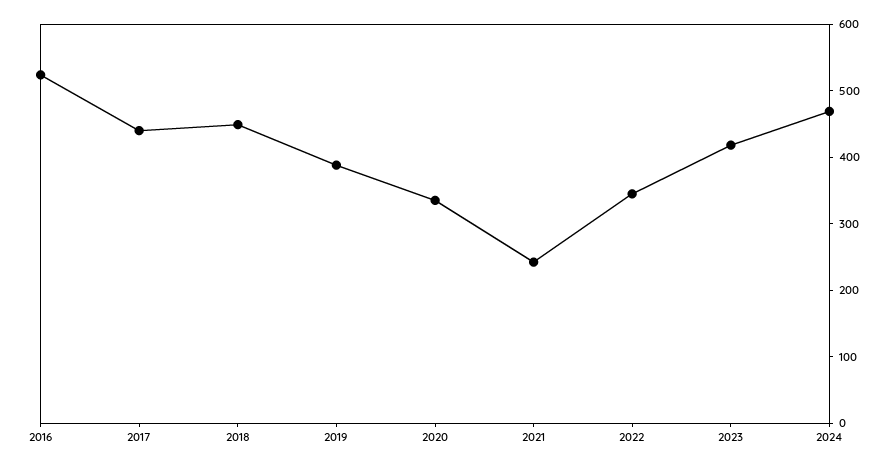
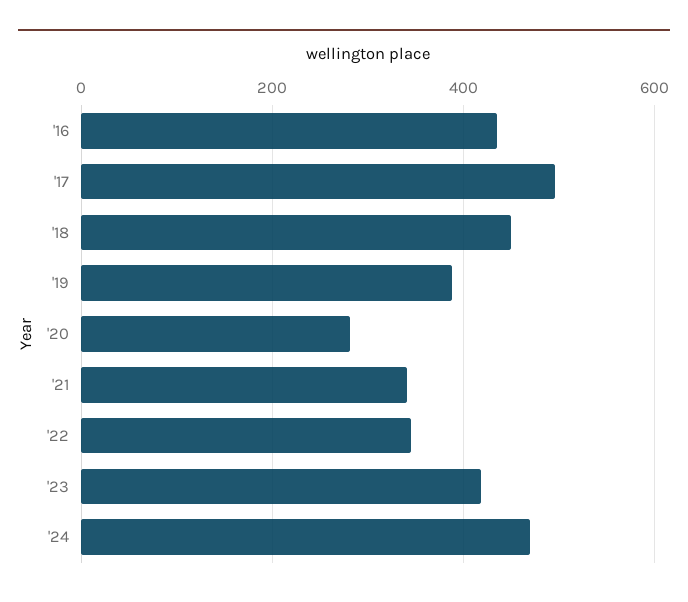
2016: 520 -> 440
2017: 440 -> 500
2020: 340 -> 280
2021: 240 -> 340

